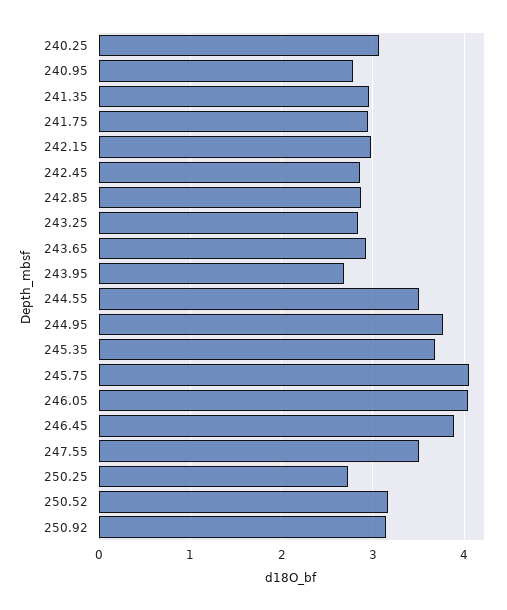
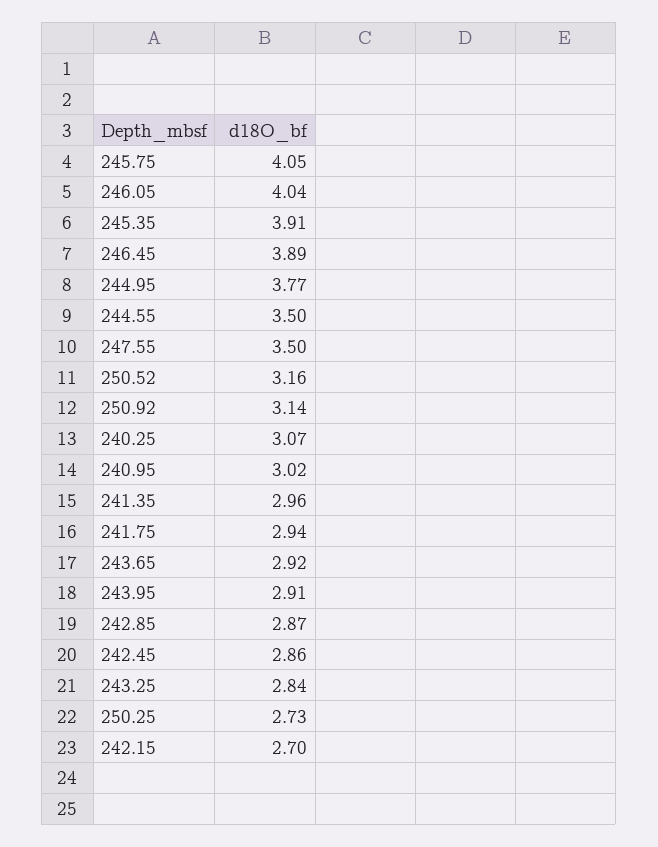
240.95: 2.8 -> 3.02
242.15: 3 -> 2.7
243.95: 2.7 -> 2.91
245.35: 3.7 -> 3.91

